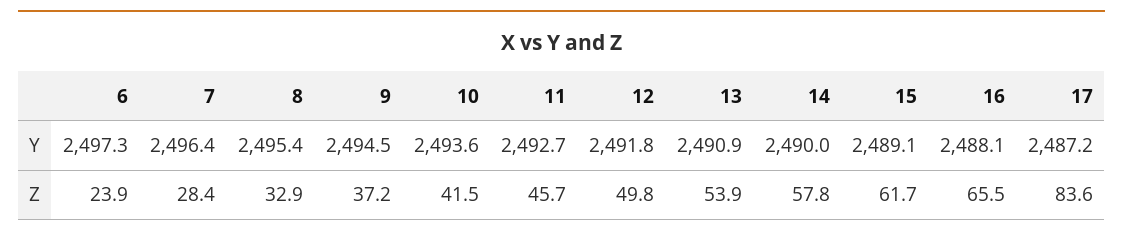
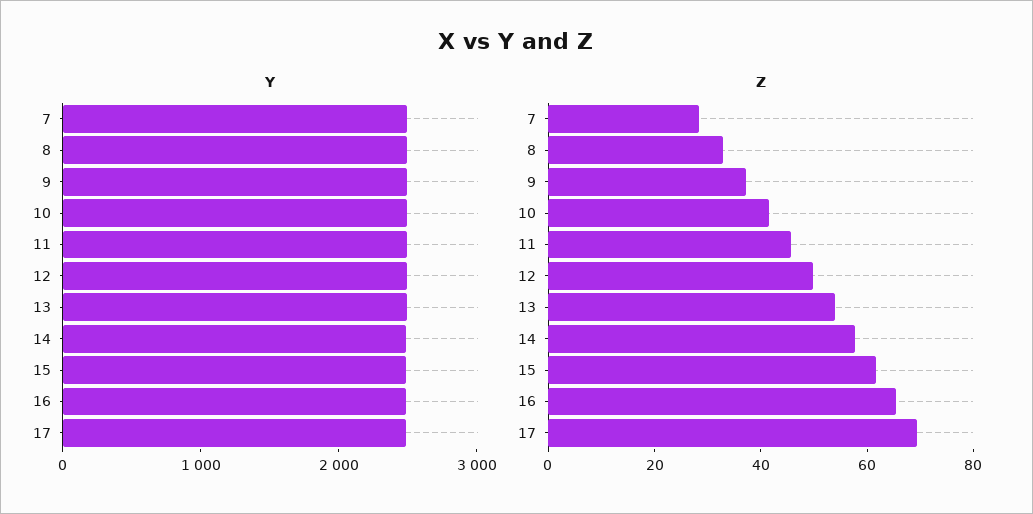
Y, 6: 2497.3 -> none
Z, 6: 23.9 -> none
Z, 17: 83.6 -> 70

